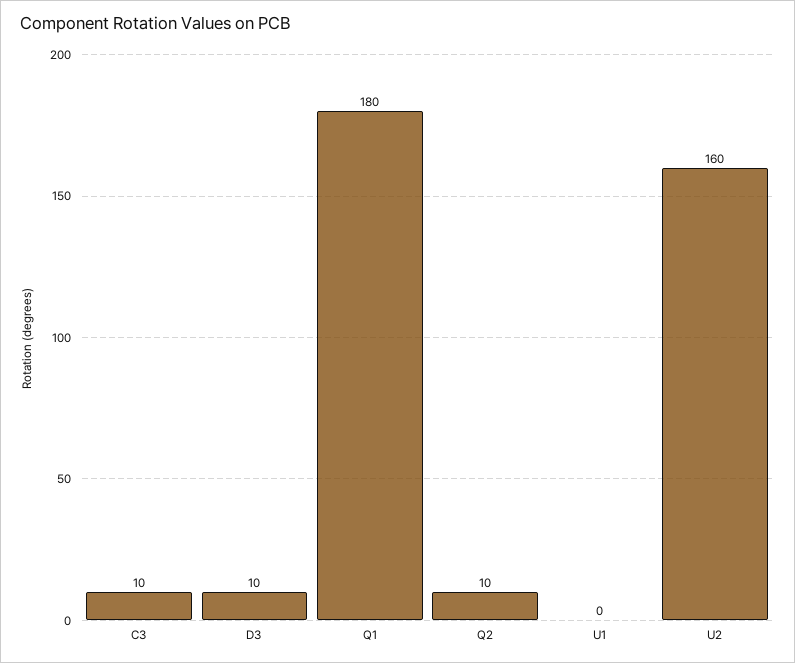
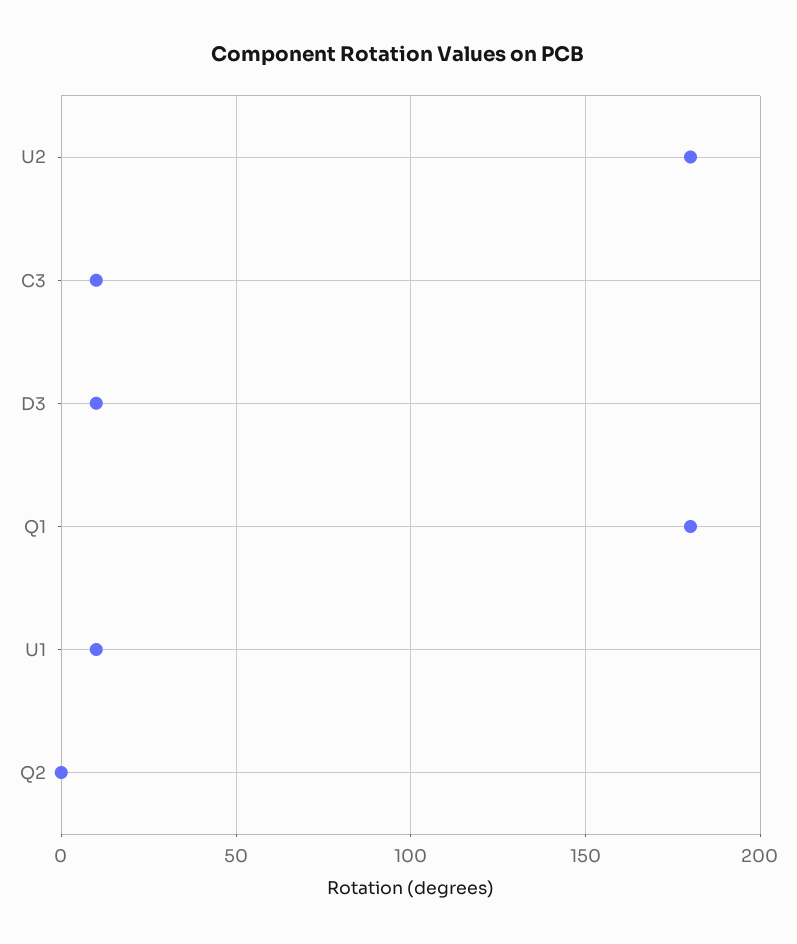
Q2: 10 -> 0
U1: 0 -> 10
U2: 160 -> 180

